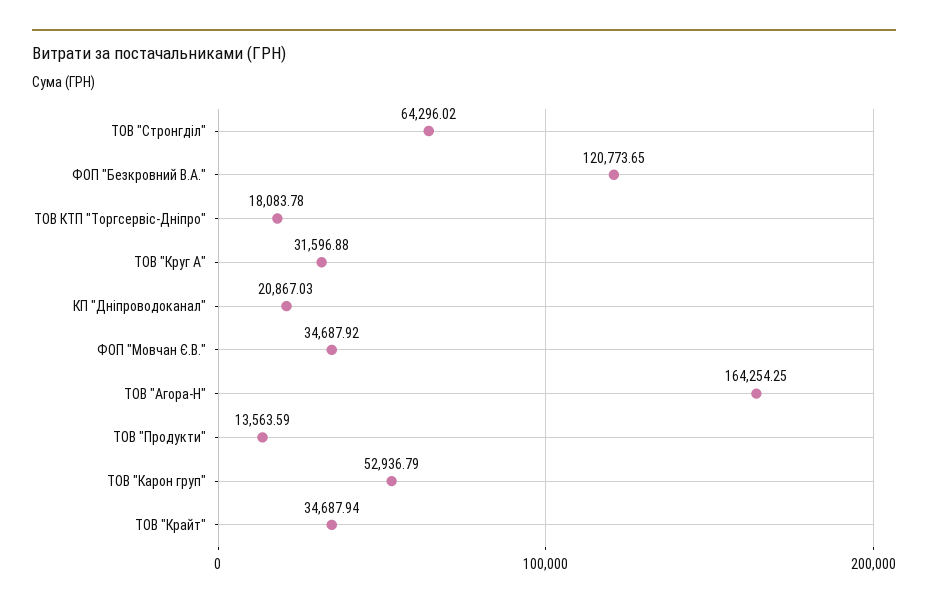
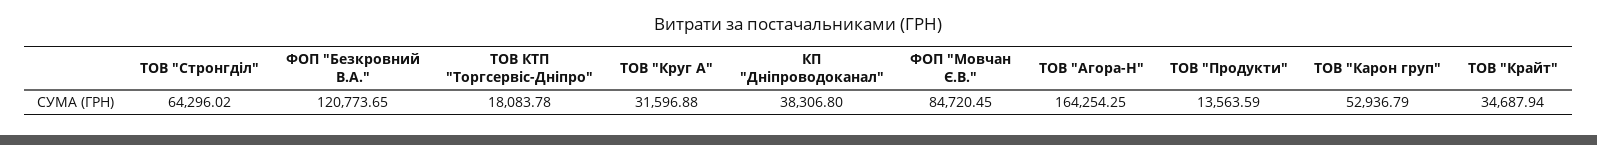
КП "Дніпроводоканал": 20867.03 -> 38306.8
ФОП "Мовчан Є.В.": 34687.92 -> 84720.45

